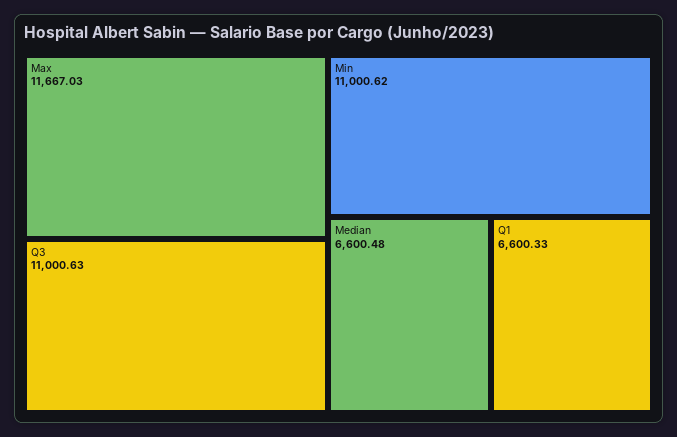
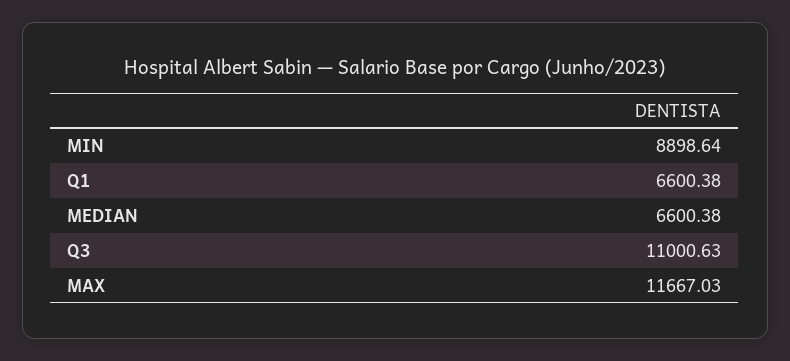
Min: 11000.62 -> 8898.64
Median: 6600.48 -> 6600.38
Q1: 6600.33 -> 6600.38

